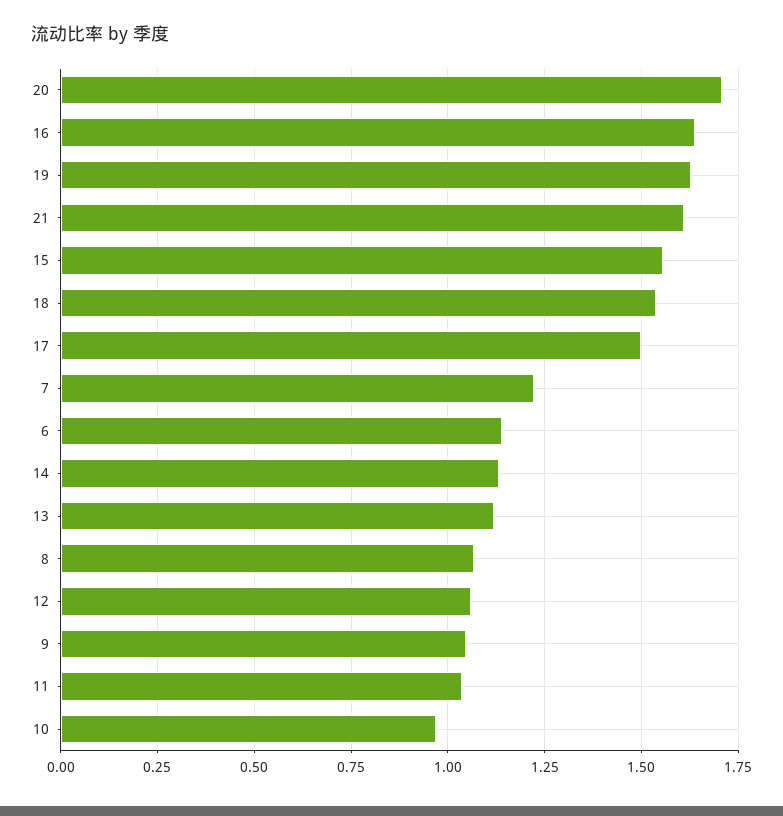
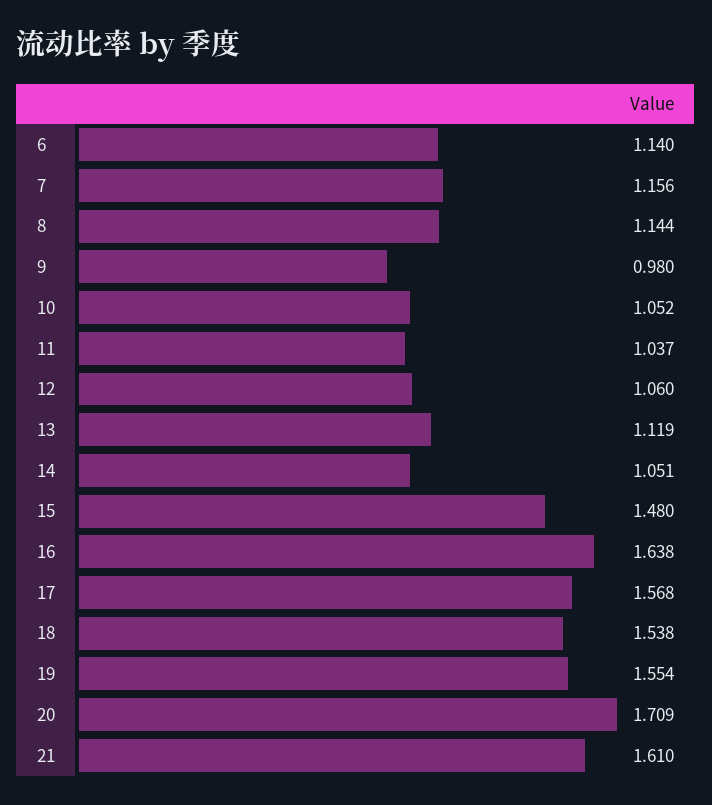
19: 1.625 -> 1.554
15: 1.55 -> 1.48
17: 1.5 -> 1.568
7: 1.225 -> 1.156
14: 1.125 -> 1.051
8: 1.075 -> 1.144
9: 1.05 -> 0.98
10: 0.975 -> 1.052

